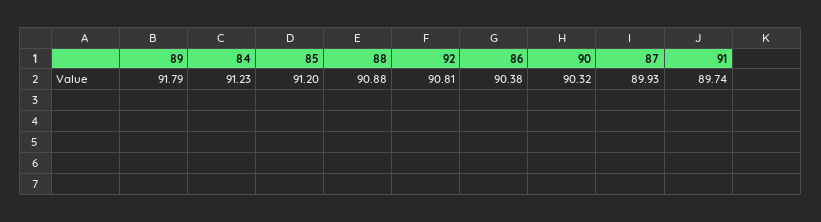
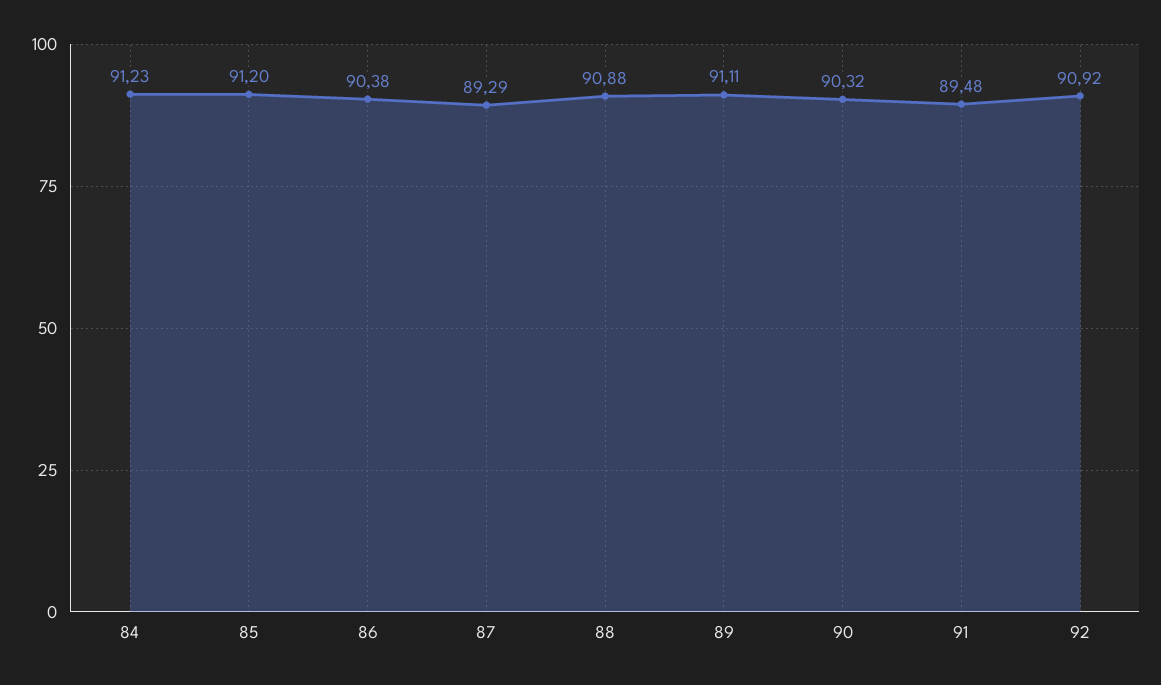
89: 91.79 -> 91.11
92: 90.81 -> 90.92
87: 89.93 -> 89.29
91: 89.74 -> 89.48

